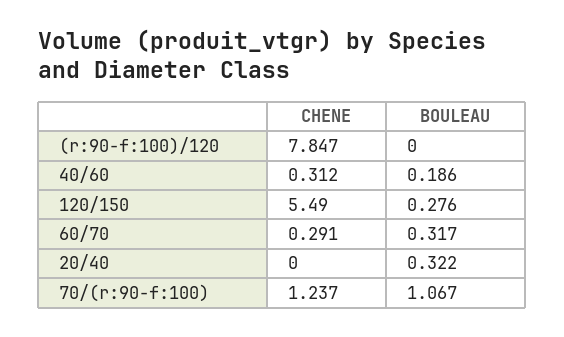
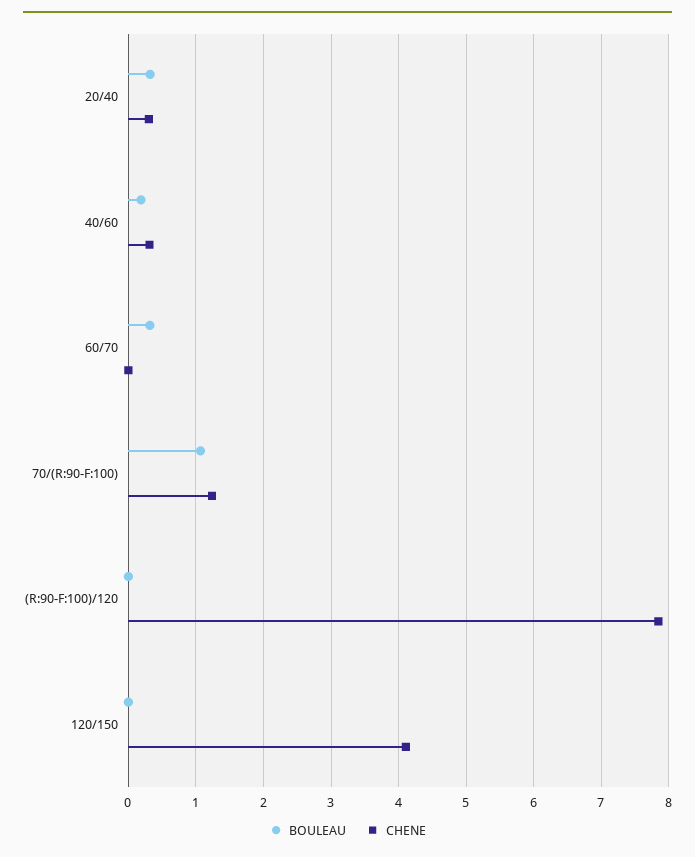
CHENE, 120/150: 5.49 -> 4.1
BOULEAU, 120/150: 0.276 -> 0
CHENE, 60/70: 0.291 -> 0
CHENE, 20/40: 0 -> 0.3

